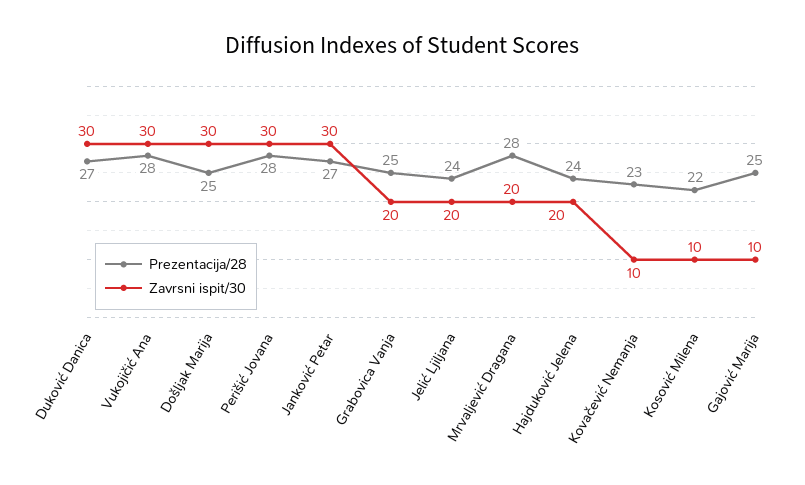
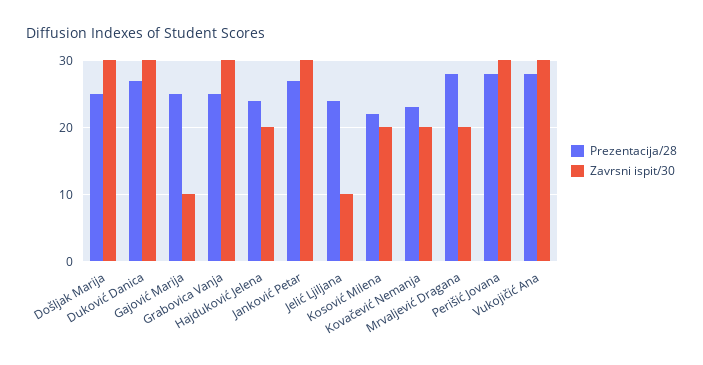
Zavrsni ispit/30, Grabovica Vanja: 20 -> 30
Zavrsni ispit/30, Jelić Ljiljana: 20 -> 10
Zavrsni ispit/30, Kovačević Nemanja: 10 -> 20
Zavrsni ispit/30, Kosović Milena: 10 -> 20

